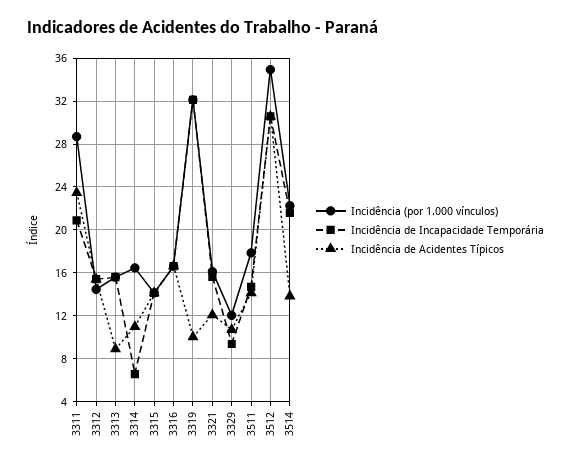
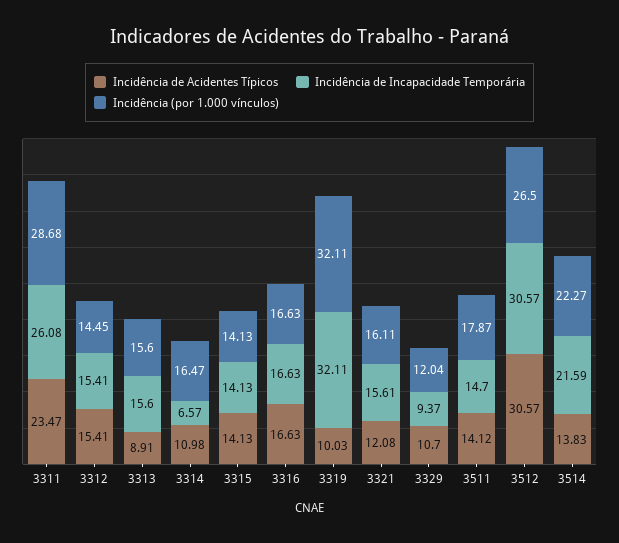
Incidência de Incapacidade Temporária, 3311: 21 -> 26.08
Incidência (por 1.000 vínculos), 3512: 35 -> 26.5

